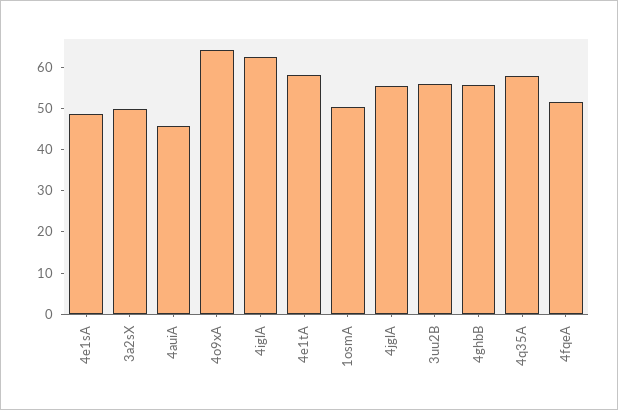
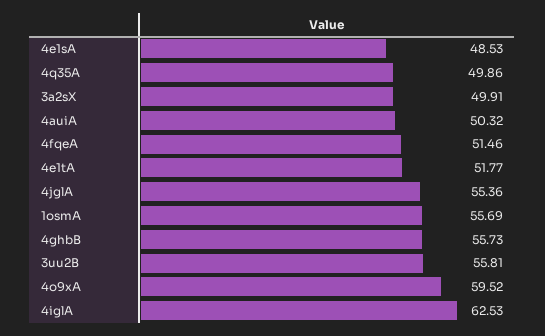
4auiA: 46 -> 50.32
4o9xA: 64 -> 59.52
4e1tA: 58 -> 51.77
1osmA: 50 -> 55.69
4q35A: 58 -> 49.86

